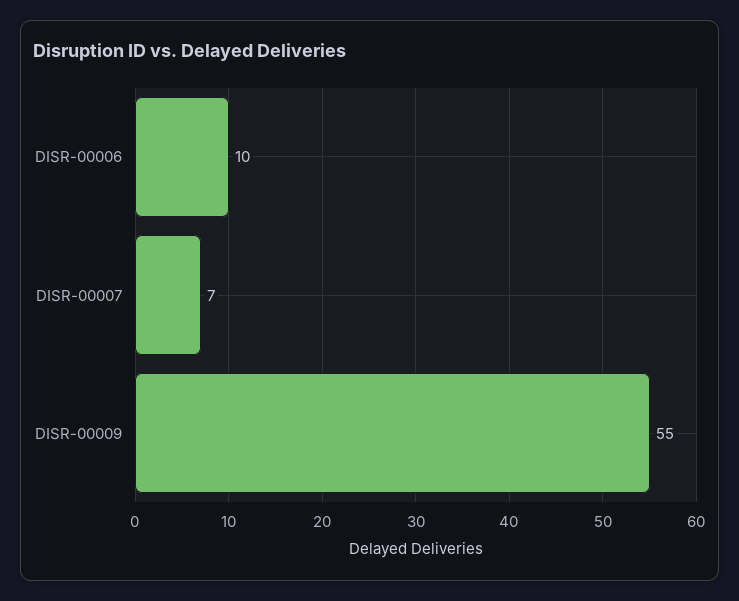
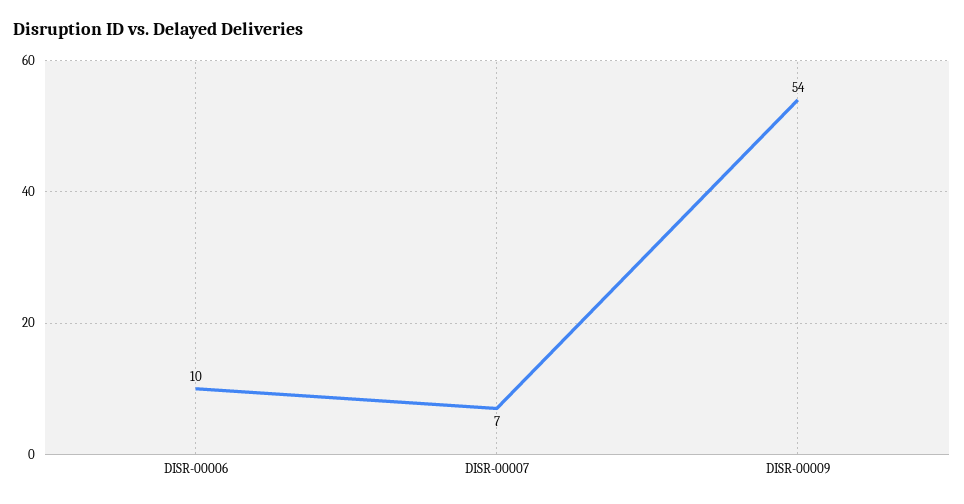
DISR-00009: 55 -> 54

